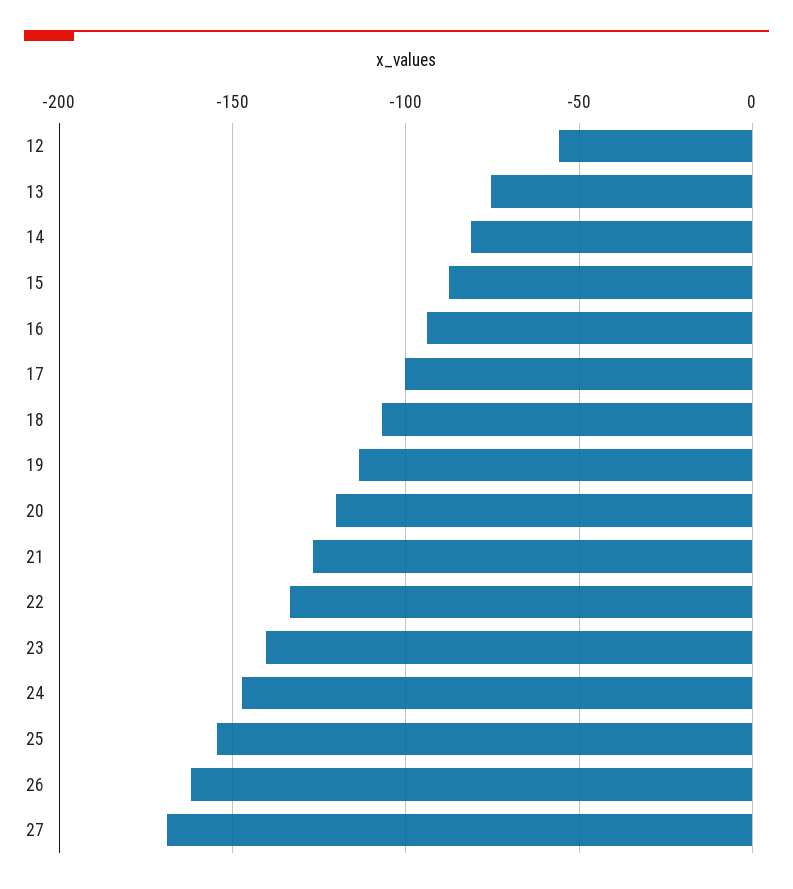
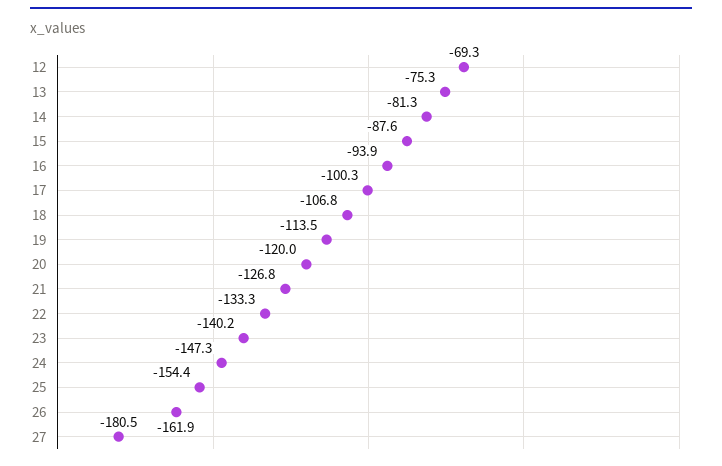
12: -55 -> -69.3
27: -170 -> -180.5

